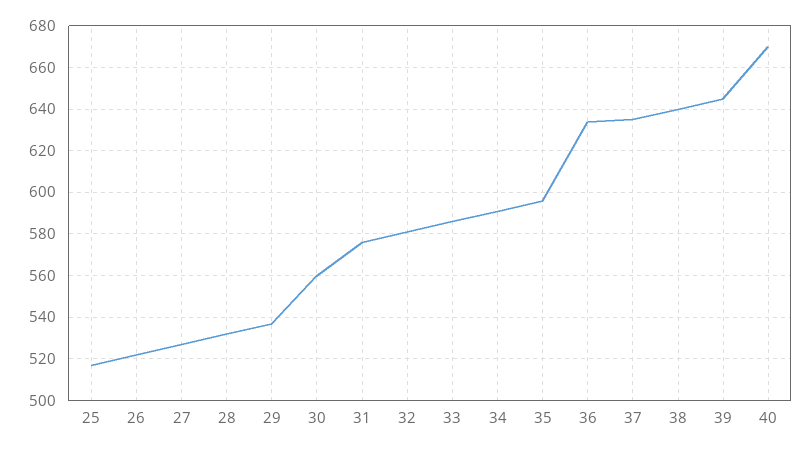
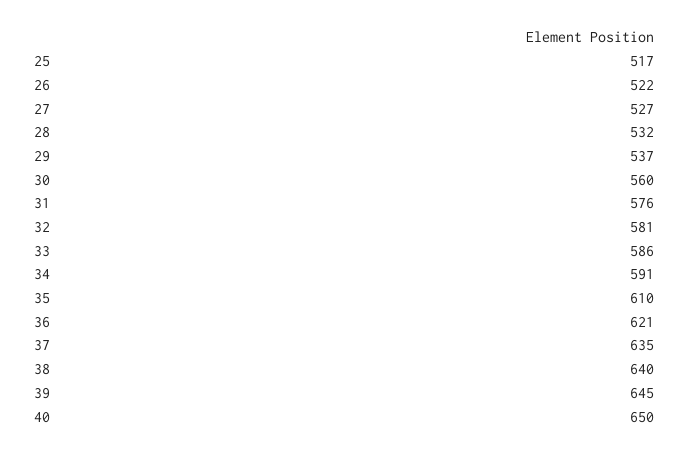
35: 595 -> 610
36: 635 -> 621
40: 670 -> 650

